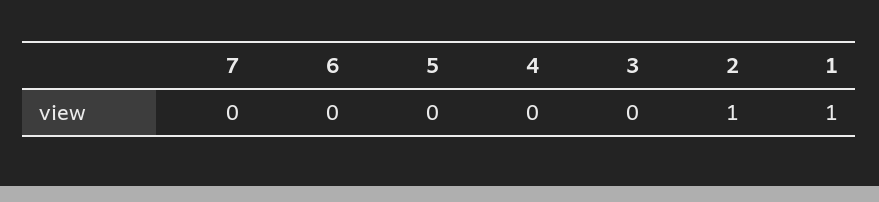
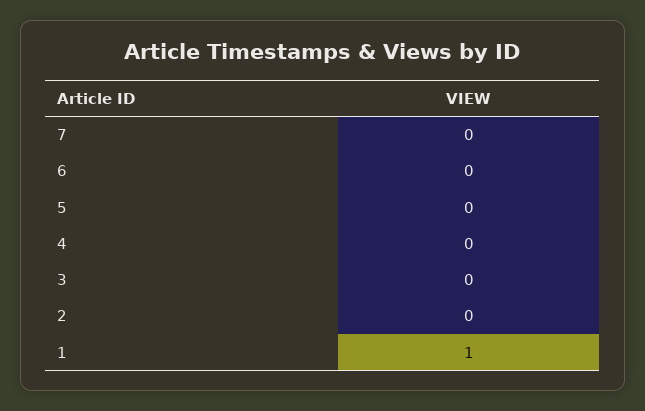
2: 1 -> 0

